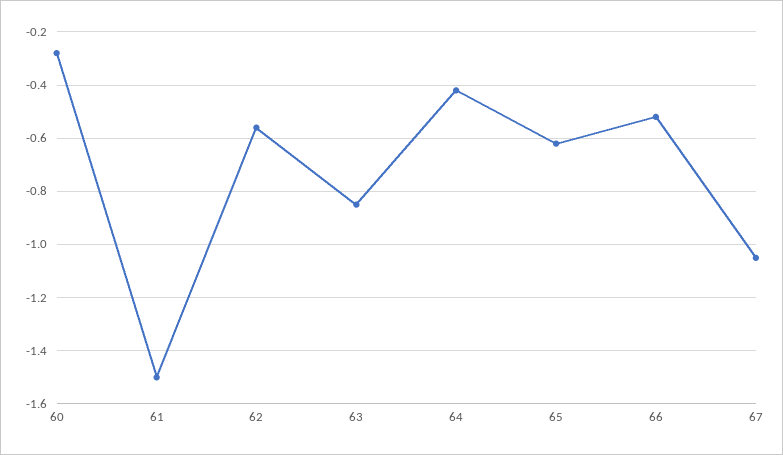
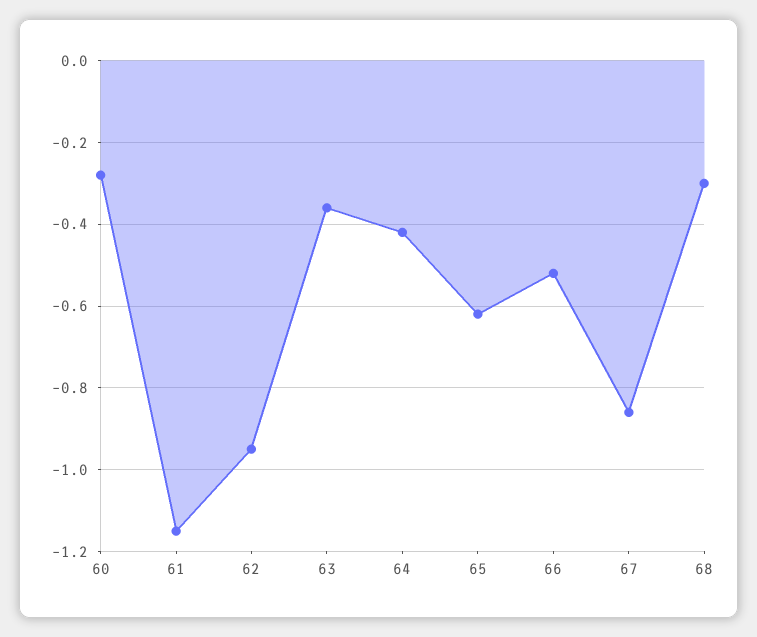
61: -1.5 -> -1.15
62: -0.55 -> -0.95
63: -0.85 -> -0.35
67: -1.05 -> -0.85
68: none -> -0.3

